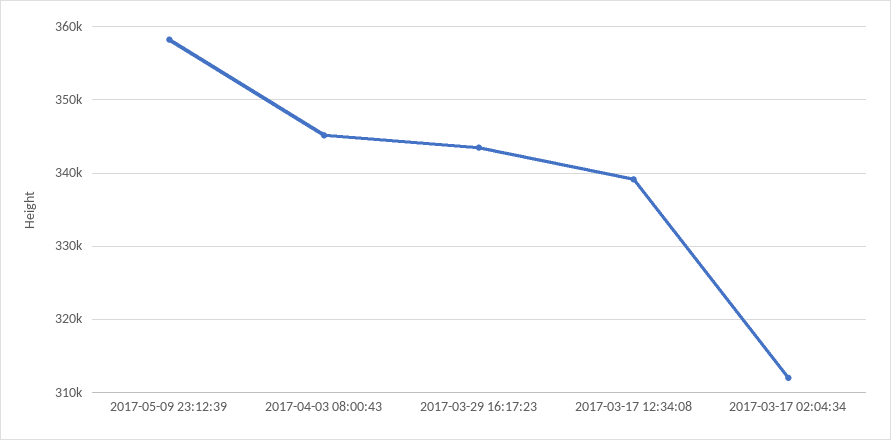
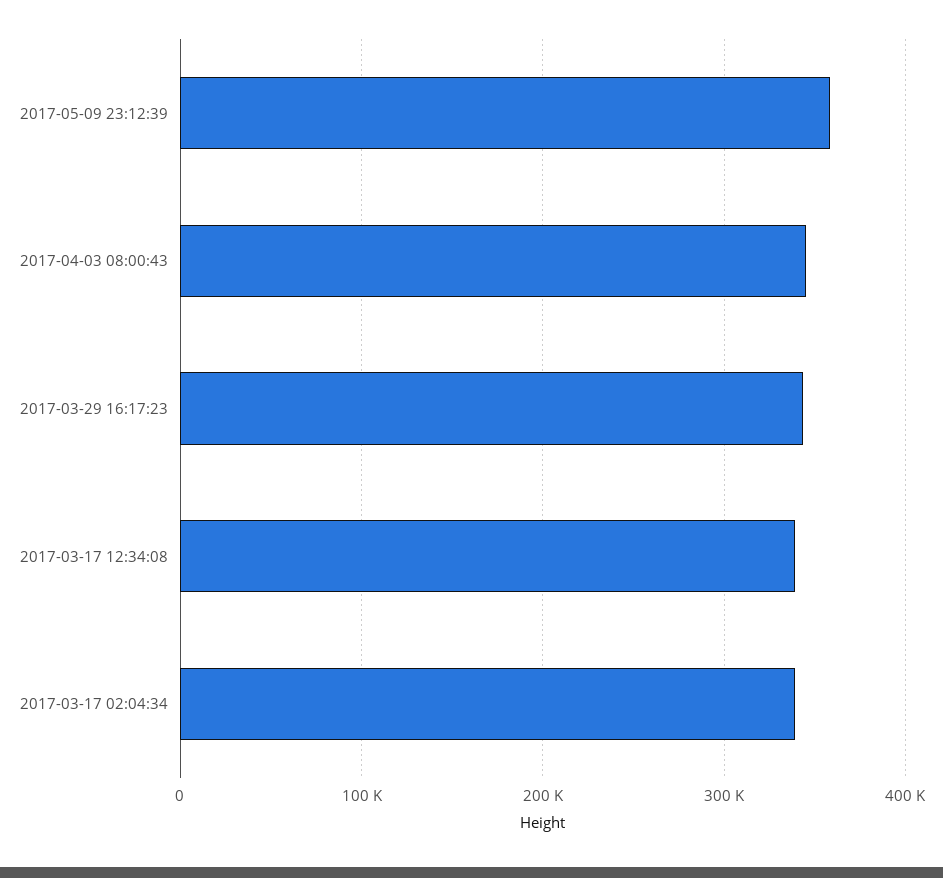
2017-03-17 02:04:34: 312000 -> 340000

